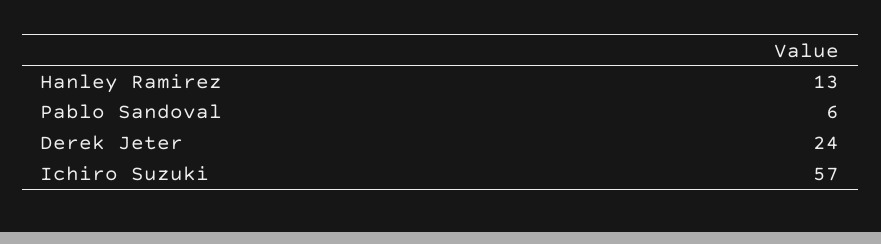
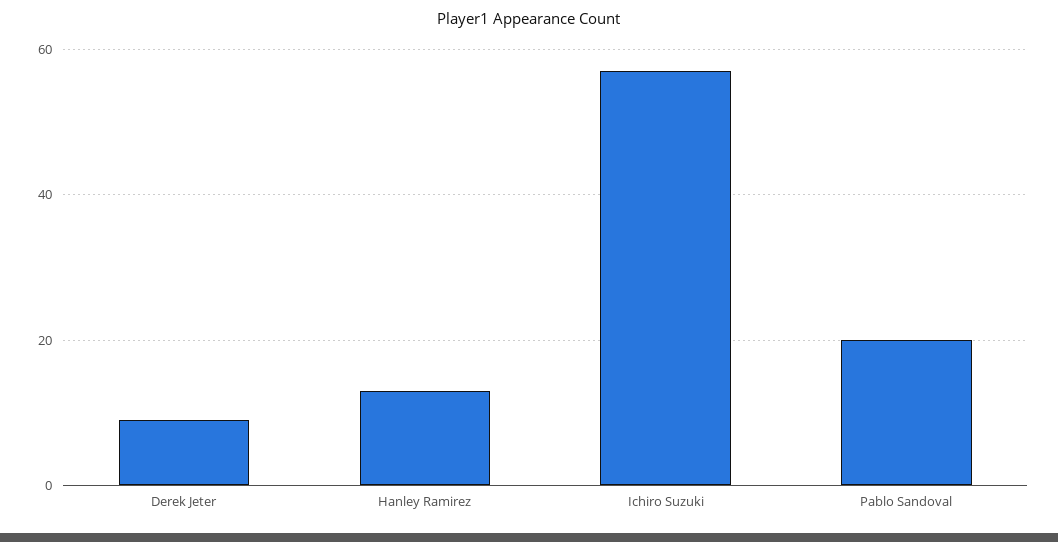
Pablo Sandoval: 6 -> 20
Derek Jeter: 24 -> 10

